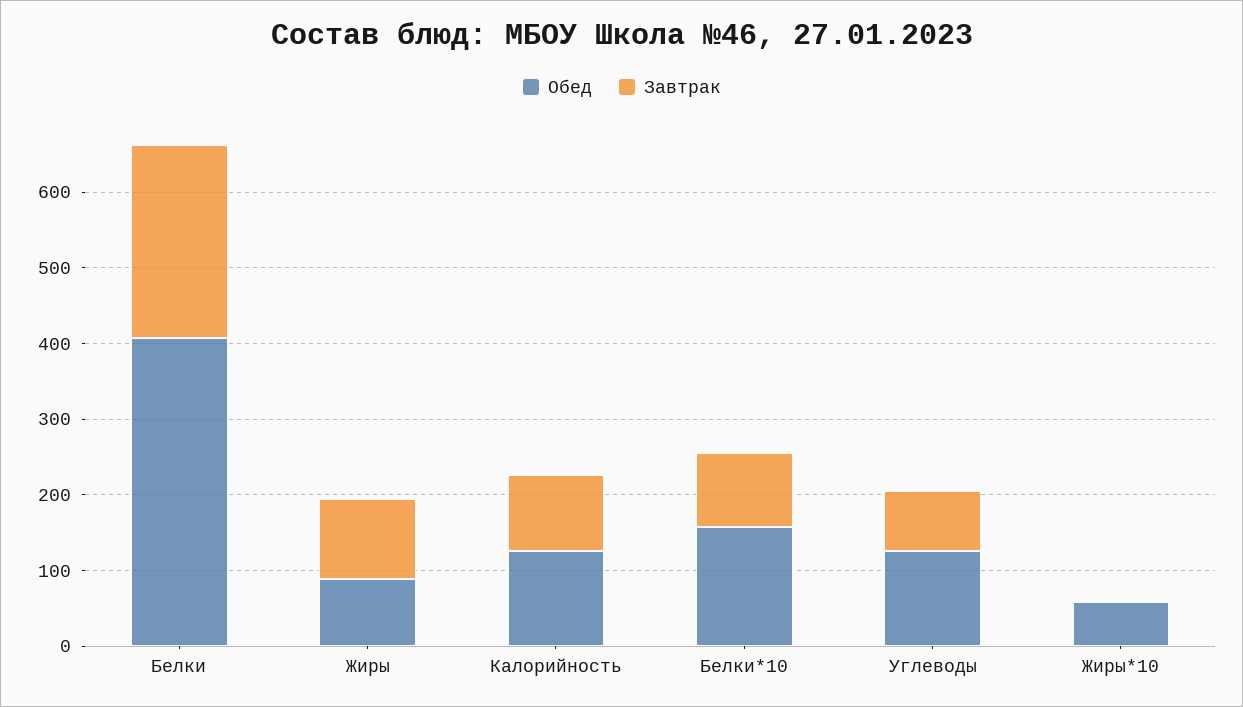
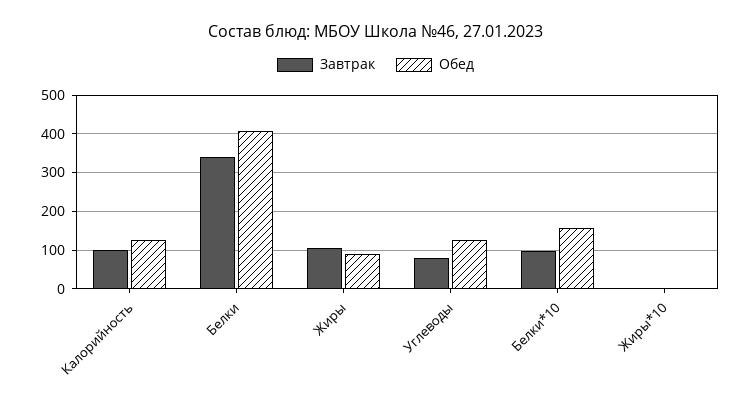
Завтрак, Белки: 260 -> 340
Обед, Жиры*10: 60 -> 0

